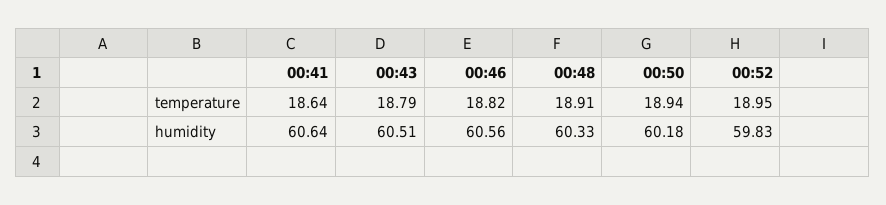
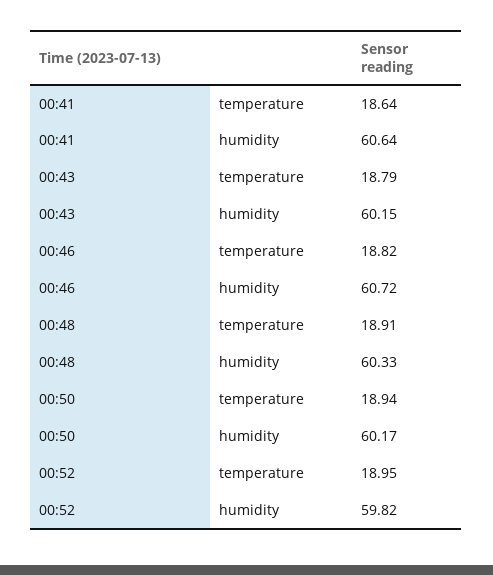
00:43, humidity: 60.51 -> 60.15
00:46, humidity: 60.56 -> 60.72
00:50, humidity: 60.18 -> 60.17
00:52, humidity: 59.83 -> 59.82

